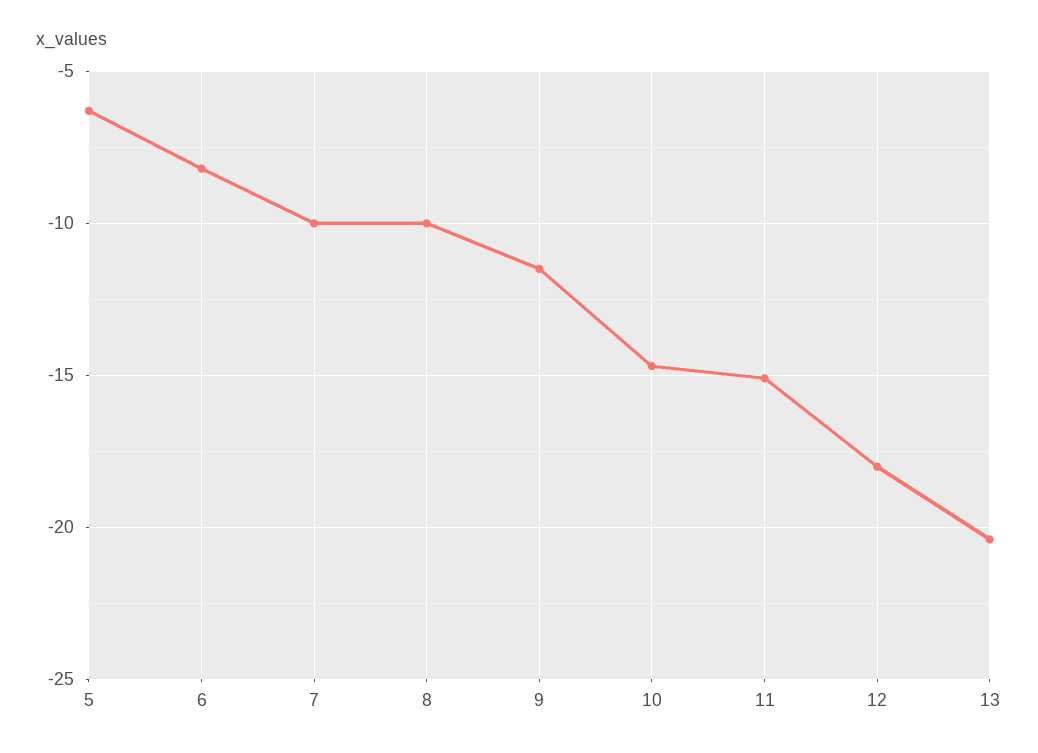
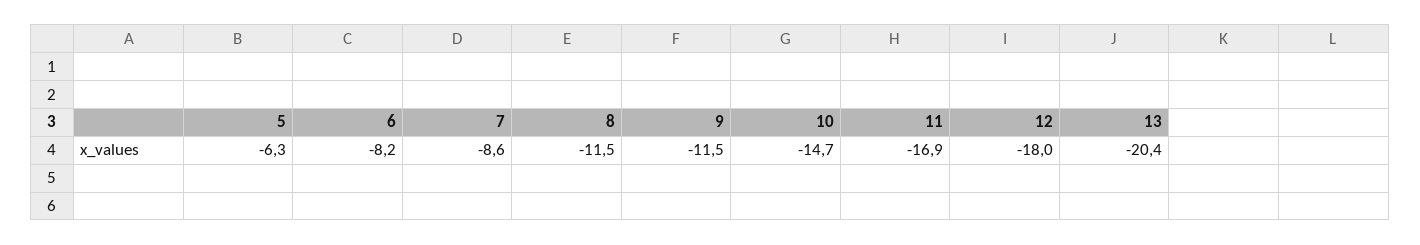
7: -10 -> -8.6
8: -10 -> -11.5
11: -15 -> -16.9

